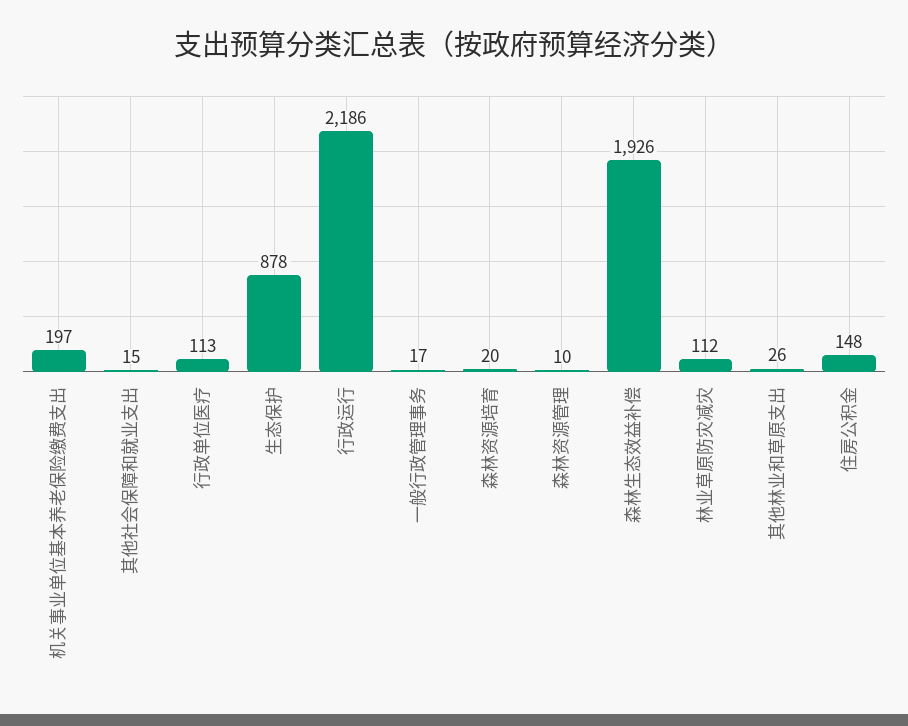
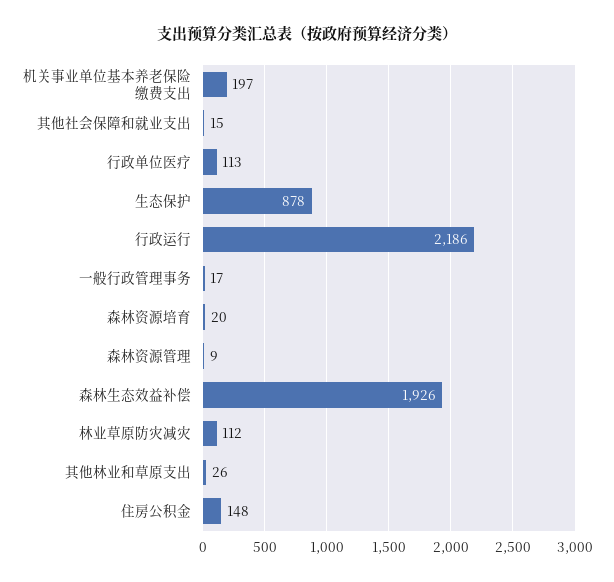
森林资源管理: 10 -> 9

